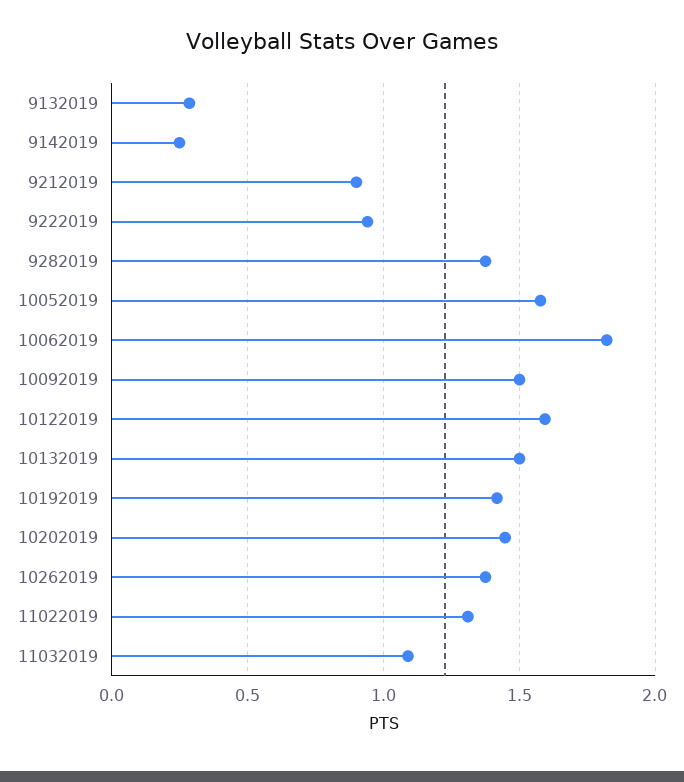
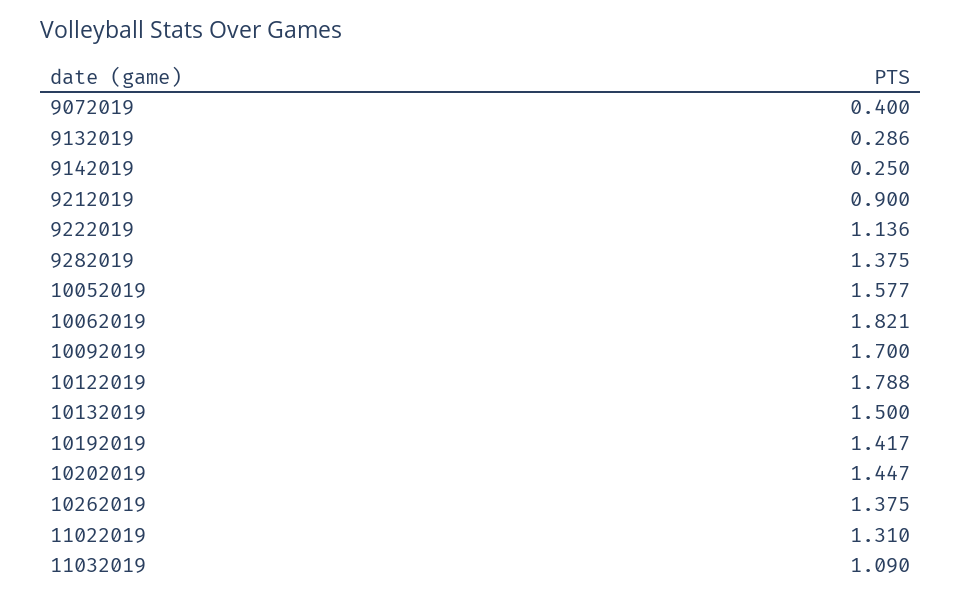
9222019: 0.95 -> 1.136
10092019: 1.5 -> 1.7
10122019: 1.6 -> 1.788
9072019: none -> 0.4

